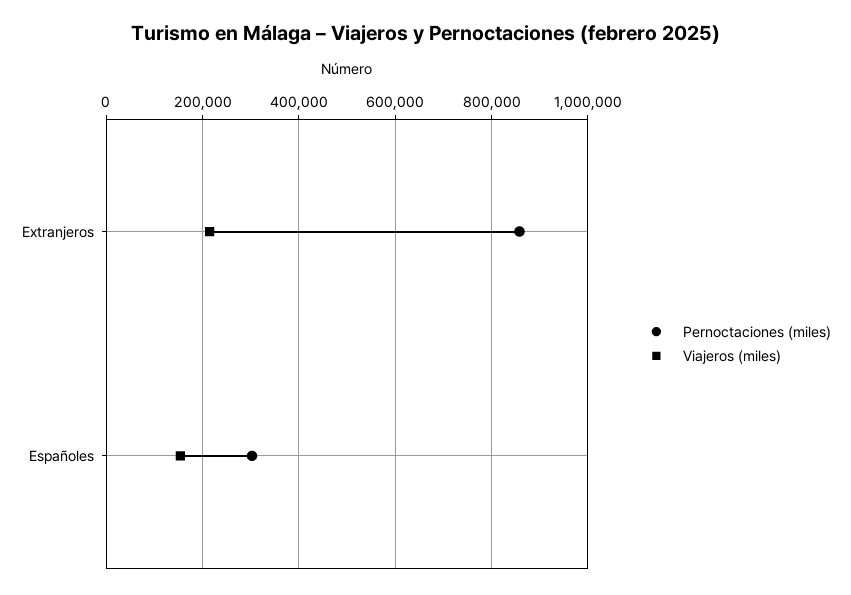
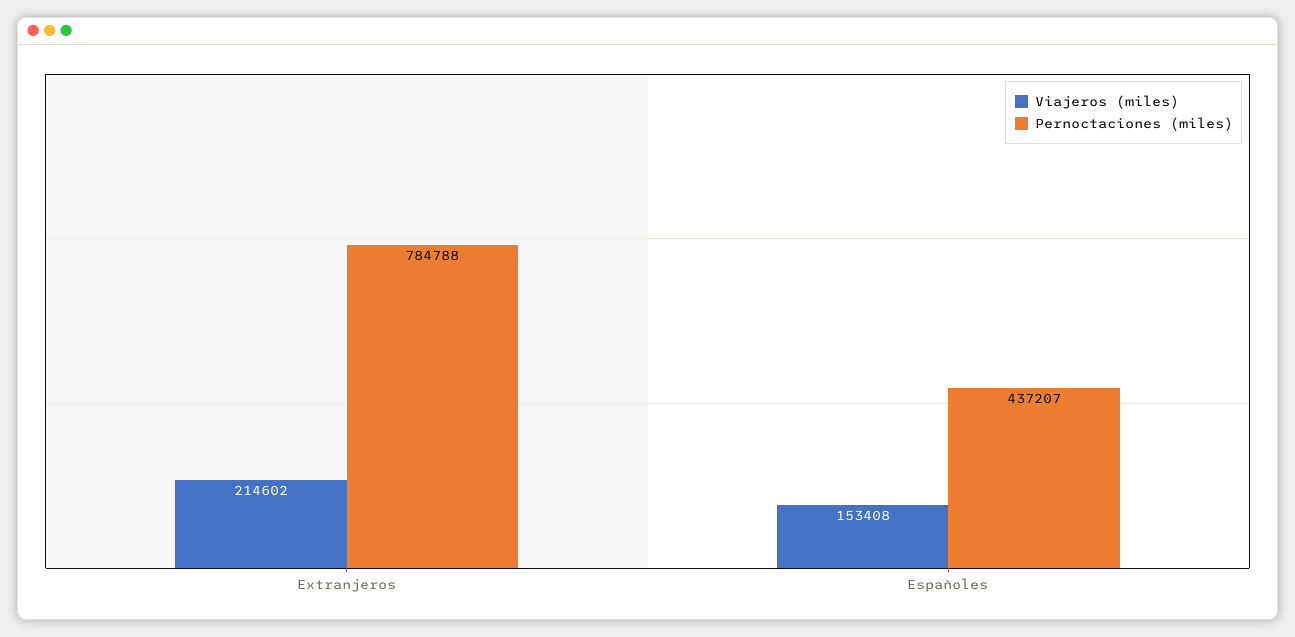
Pernoctaciones (miles), Extranjeros: 860000 -> 784788
Pernoctaciones (miles), Españoles: 300000 -> 437207

